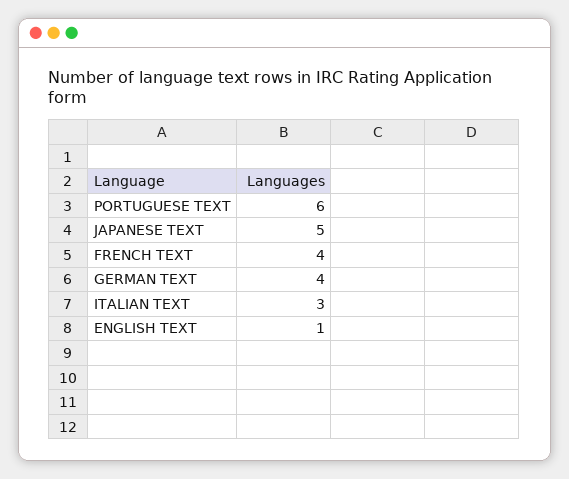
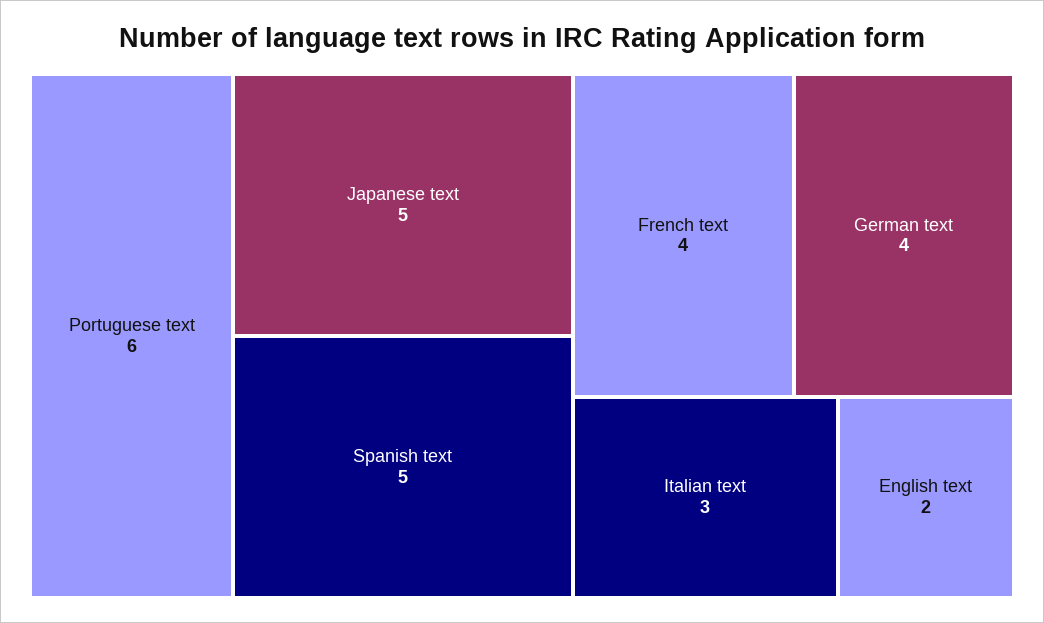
ENGLISH TEXT: 1 -> 2
Spanish text: none -> 5

